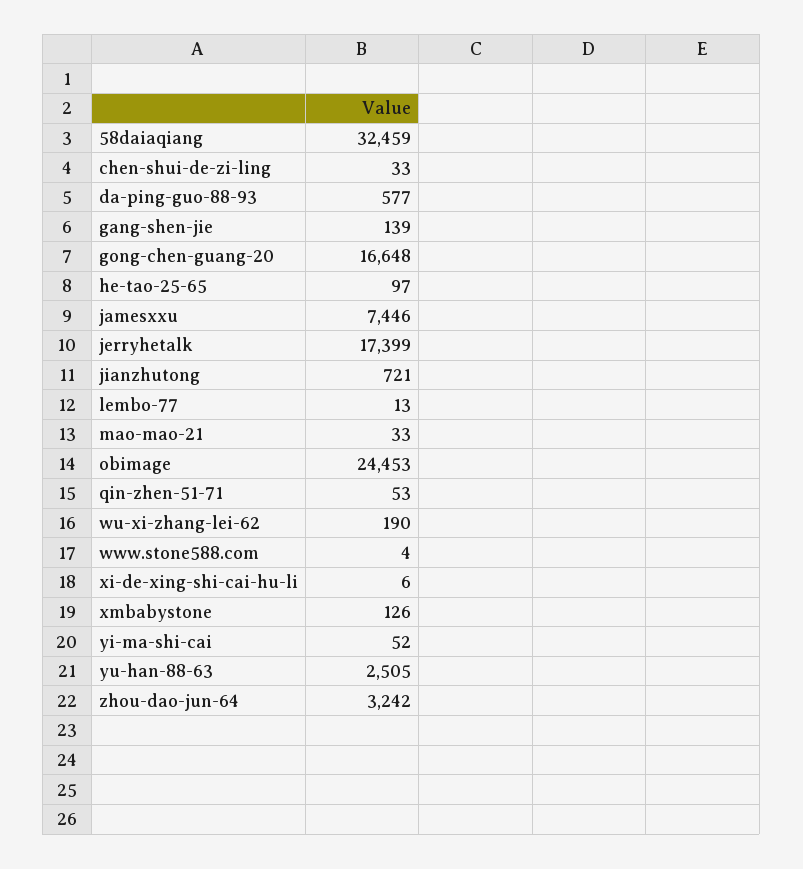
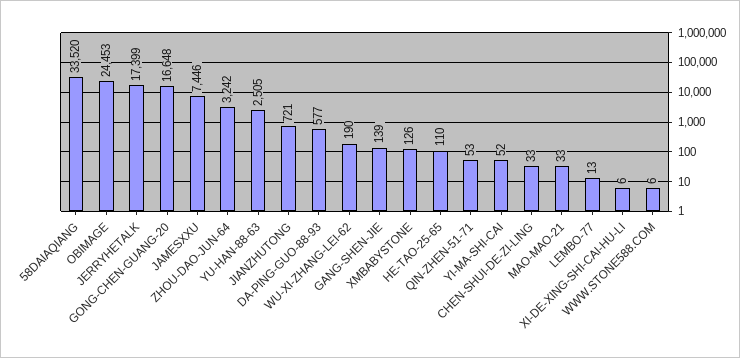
58daiaqiang: 32459 -> 33520
he-tao-25-65: 97 -> 110
www.stone588.com: 4 -> 6

